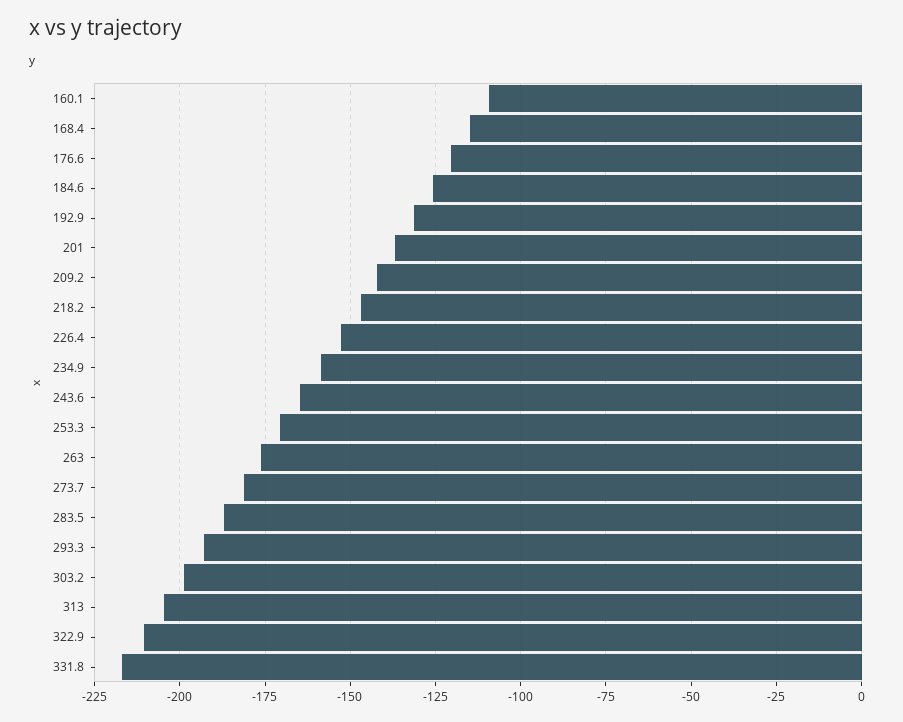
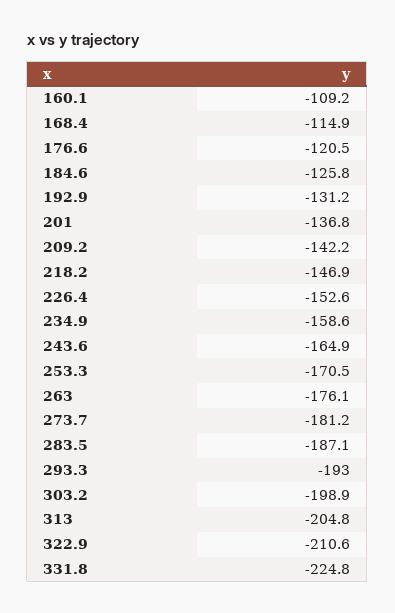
331.8: -217.5 -> -224.8

